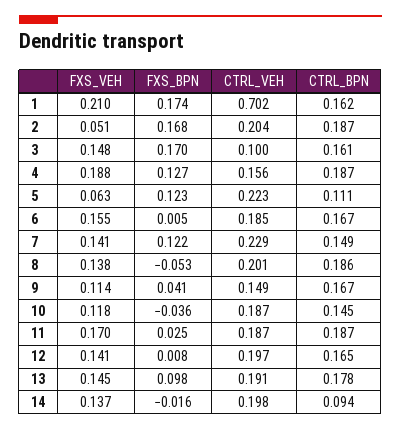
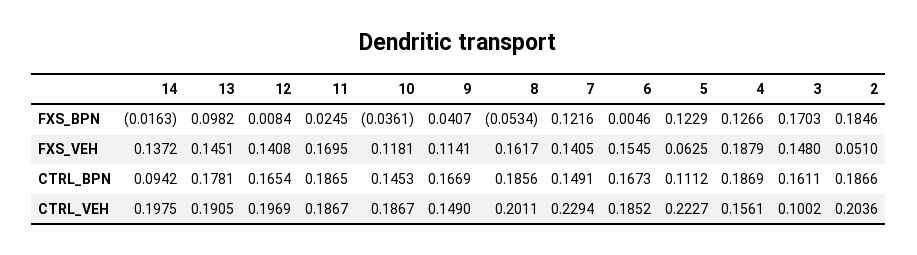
FXS_VEH, 1: 0.21 -> none
FXS_BPN, 1: 0.174 -> none
CTRL_VEH, 1: 0.702 -> none
CTRL_BPN, 1: 0.162 -> none
FXS_BPN, 2: 0.168 -> 0.1846
FXS_VEH, 8: 0.138 -> 0.1617

